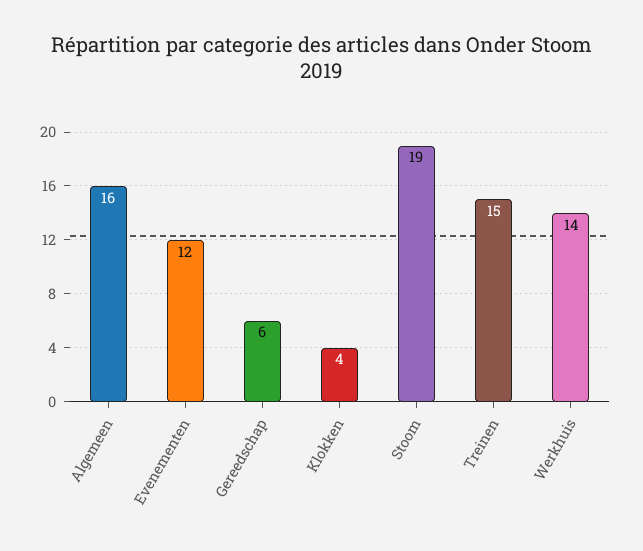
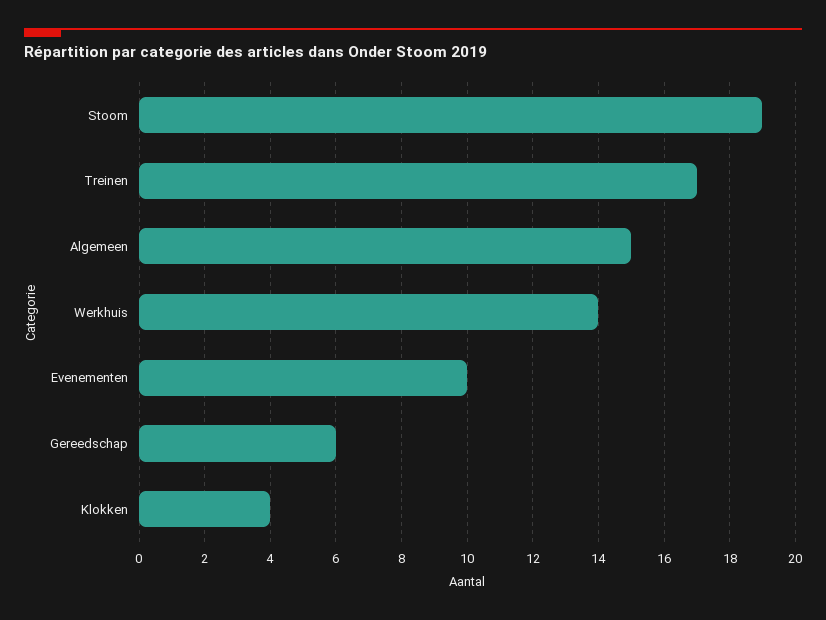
Algemeen: 16 -> 15
Evenementen: 12 -> 10
Treinen: 15 -> 17

